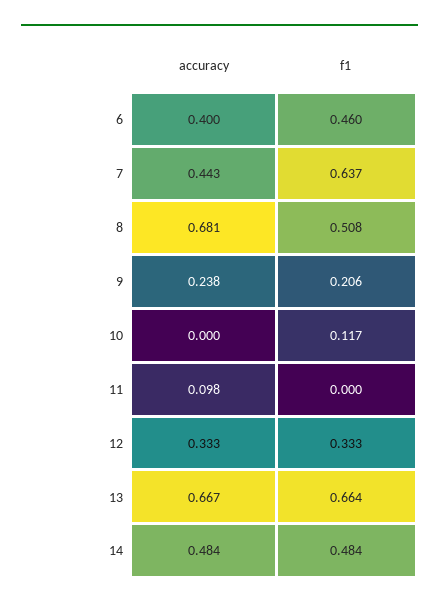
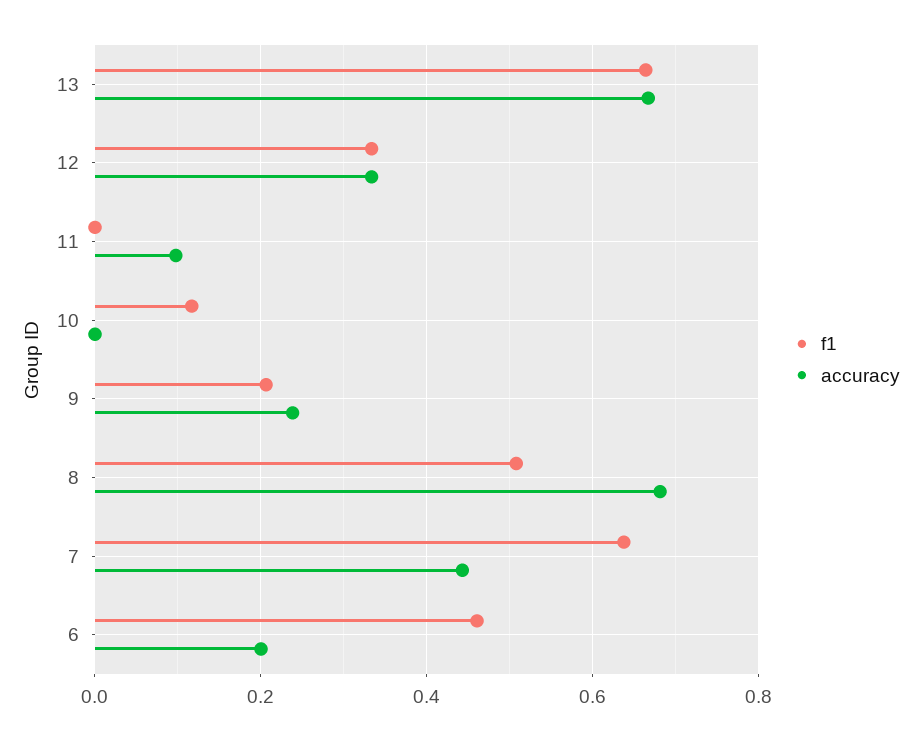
accuracy, 6: 0.4 -> 0.2
accuracy, 14: 0.484 -> none
f1, 14: 0.484 -> none

